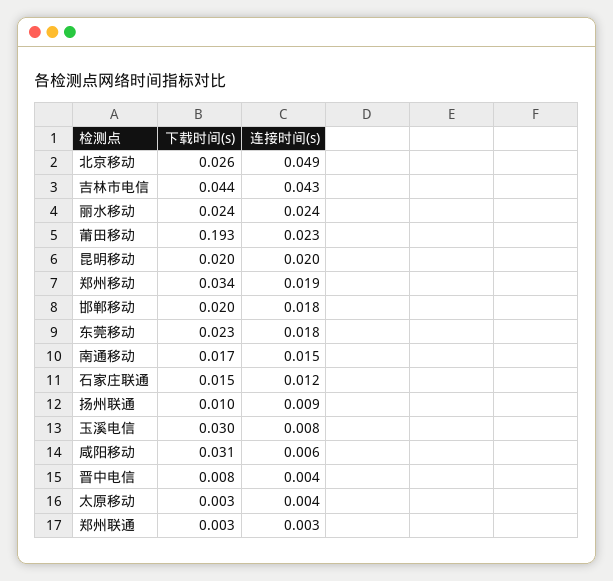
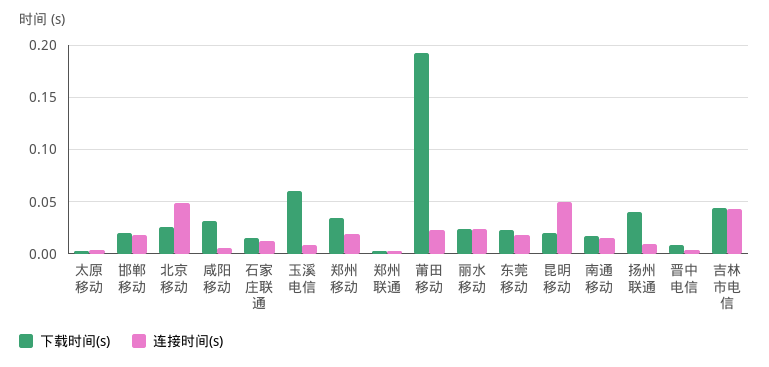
连接时间(s), 昆明移动: 0.02 -> 0.05
下载时间(s), 扬州联通: 0.01 -> 0.04
下载时间(s), 玉溪电信: 0.03 -> 0.06

